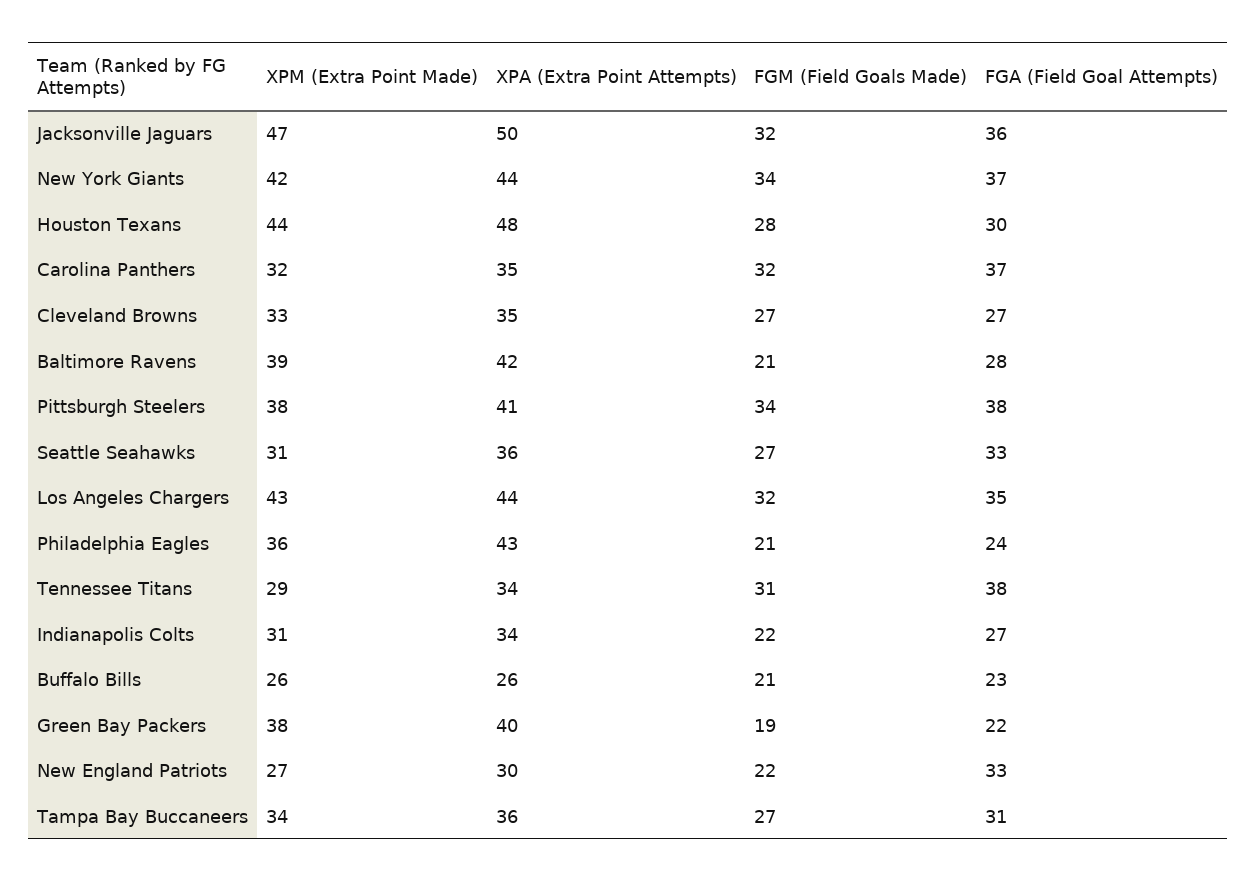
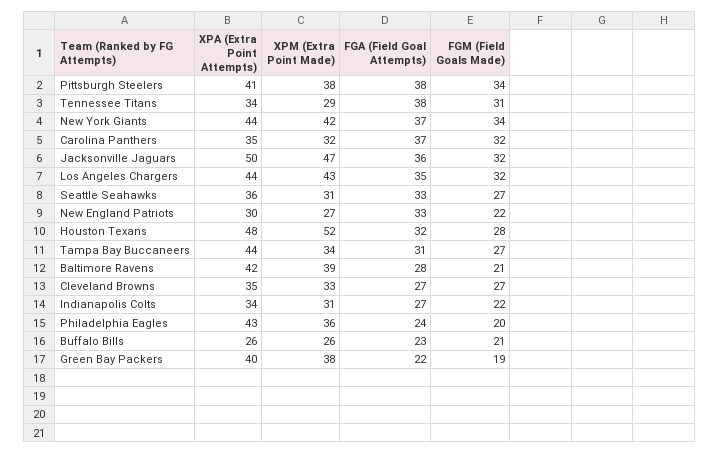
XPM (Extra Point Made), Houston Texans: 44 -> 52
FGA (Field Goal Attempts), Houston Texans: 30 -> 32
FGM (Field Goals Made), Philadelphia Eagles: 21 -> 20
XPA (Extra Point Attempts), Tampa Bay Buccaneers: 36 -> 44

